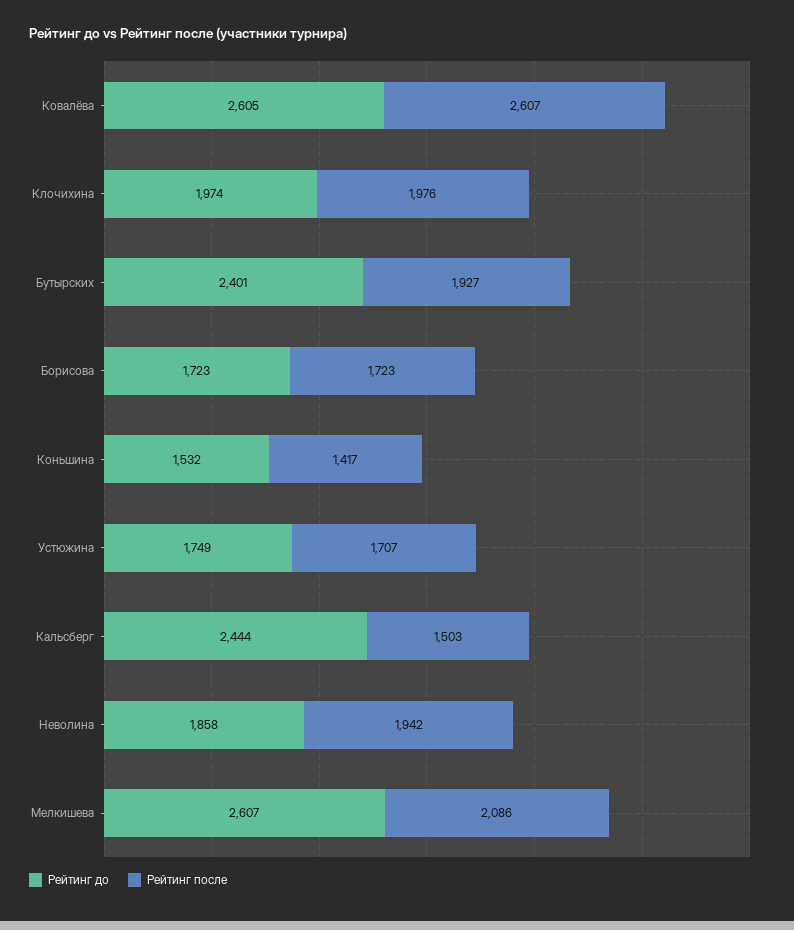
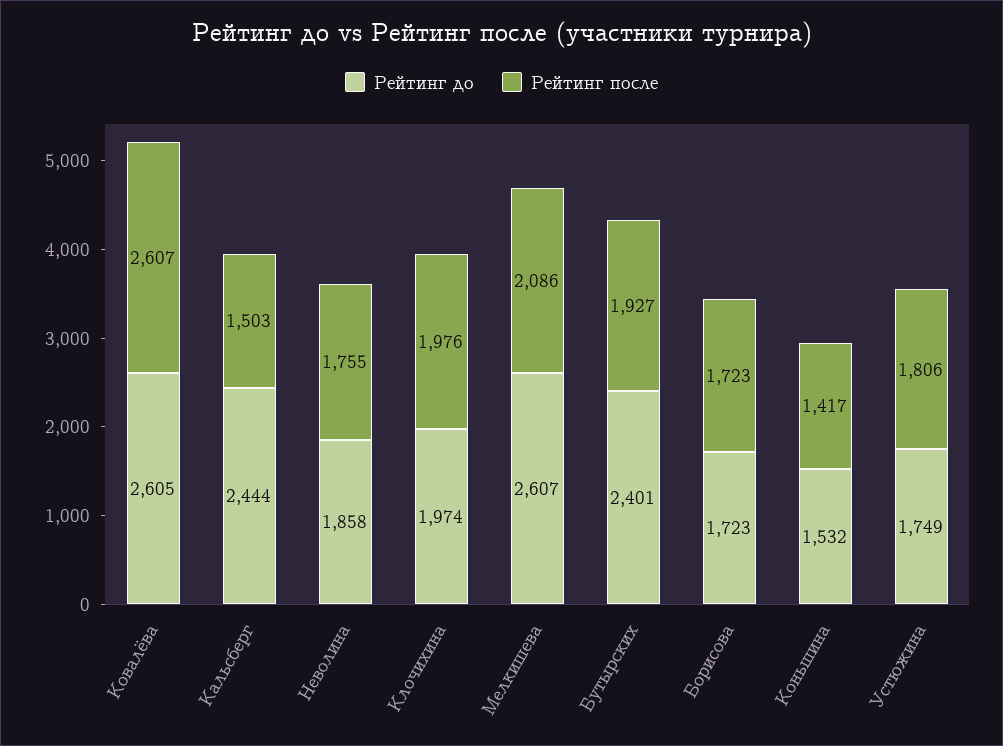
Рейтинг после, Устюжина: 1707 -> 1806
Рейтинг после, Неволина: 1942 -> 1755

